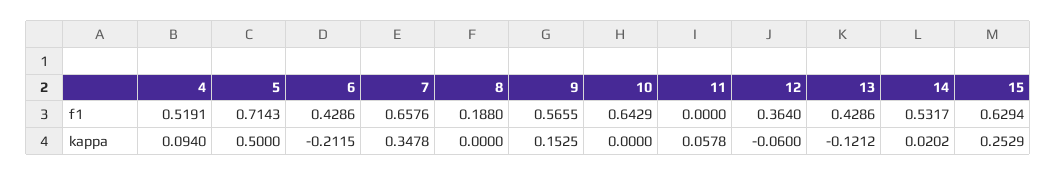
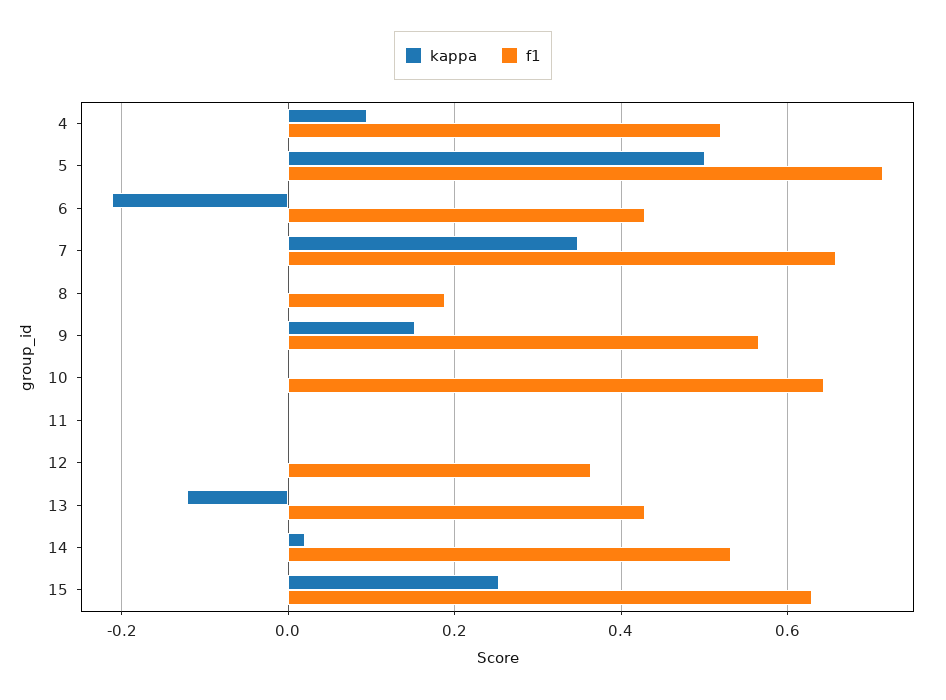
kappa, 11: 0.0578 -> 0
kappa, 12: -0.06 -> 0

